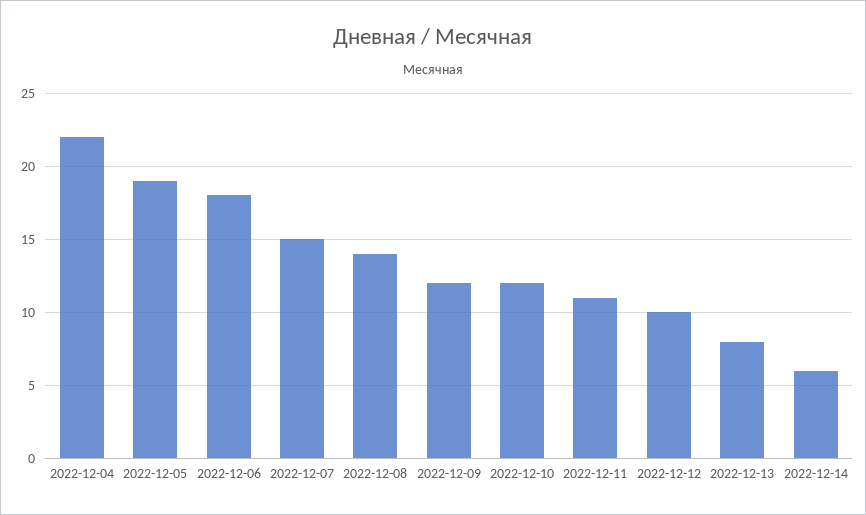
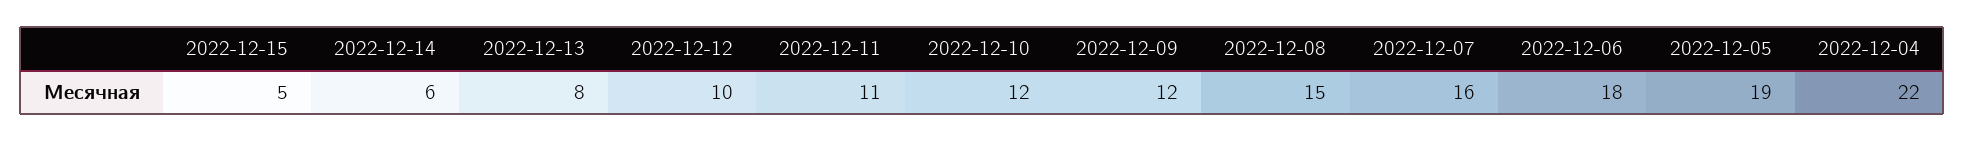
2022-12-07: 15 -> 16
2022-12-08: 14 -> 15
2022-12-15: none -> 5

